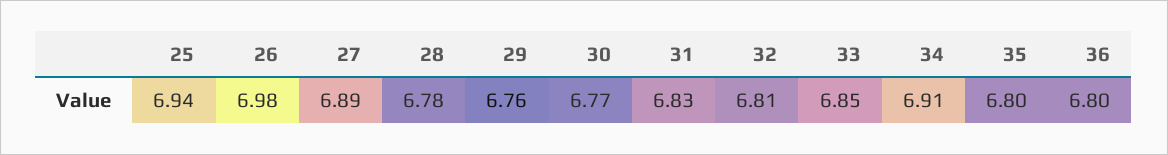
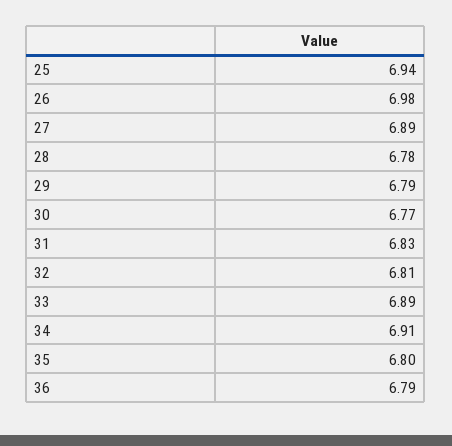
29: 6.76 -> 6.79
33: 6.85 -> 6.89
36: 6.8 -> 6.79

